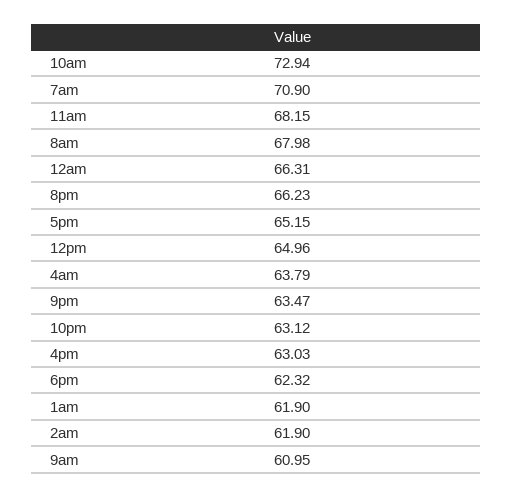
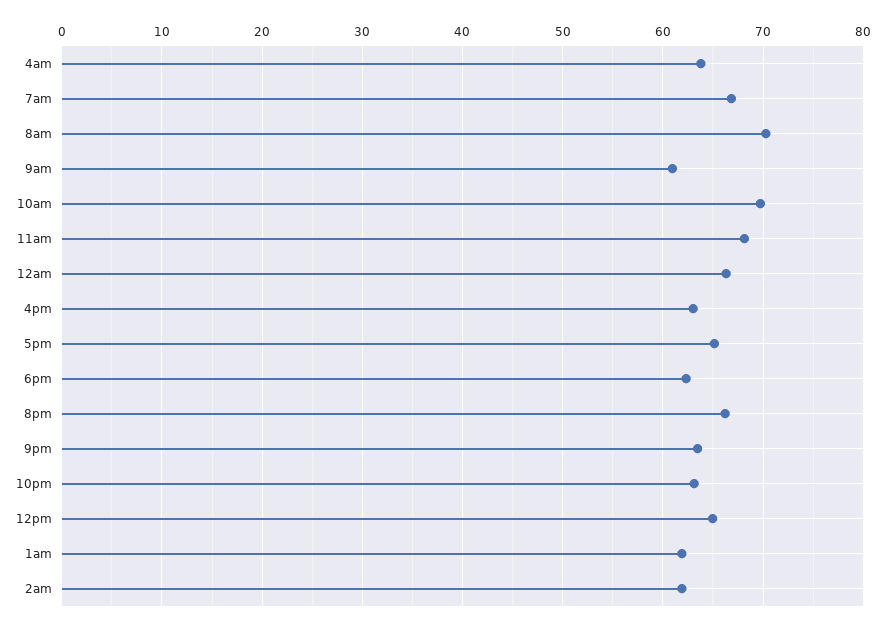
10am: 72.94 -> 70
7am: 70.9 -> 67
8am: 67.98 -> 70

